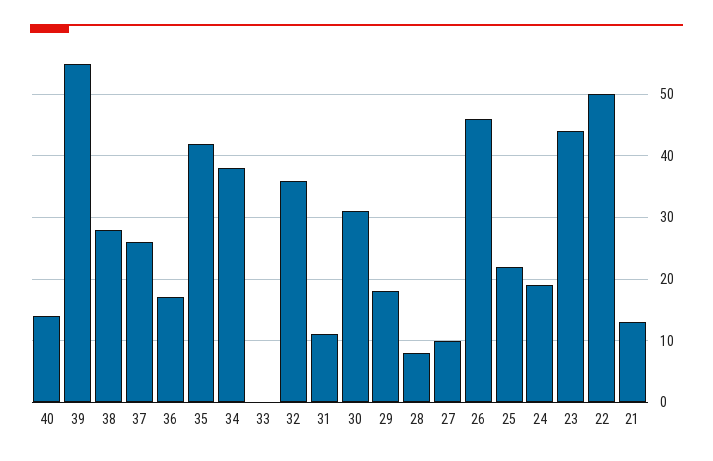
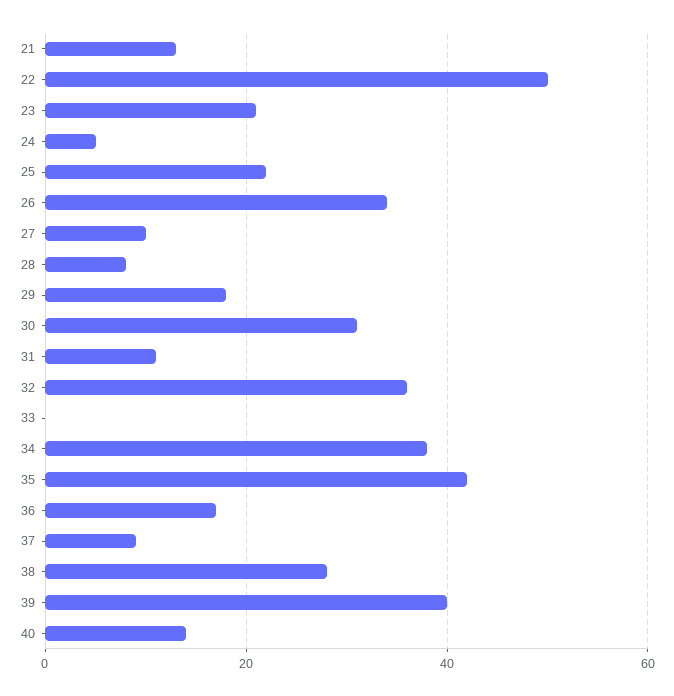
39: 55 -> 40
37: 26 -> 10
26: 46 -> 35
24: 19 -> 5
23: 44 -> 20

